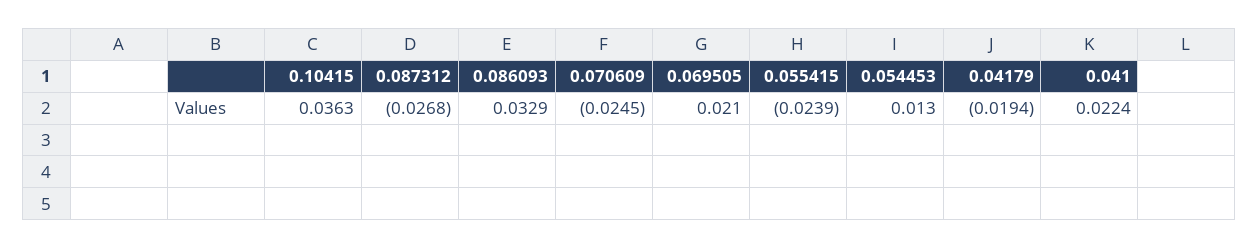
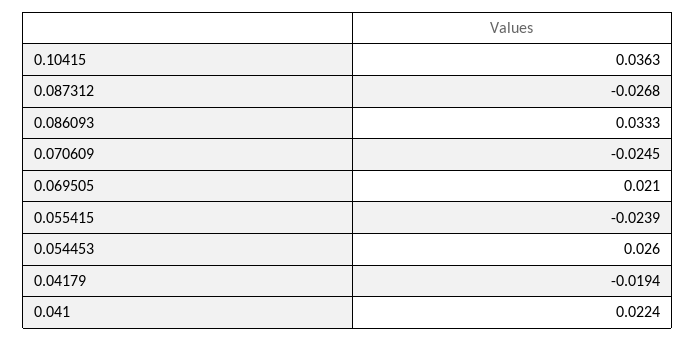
0.086093: 0.0329 -> 0.0333
0.054453: 0.013 -> 0.026

